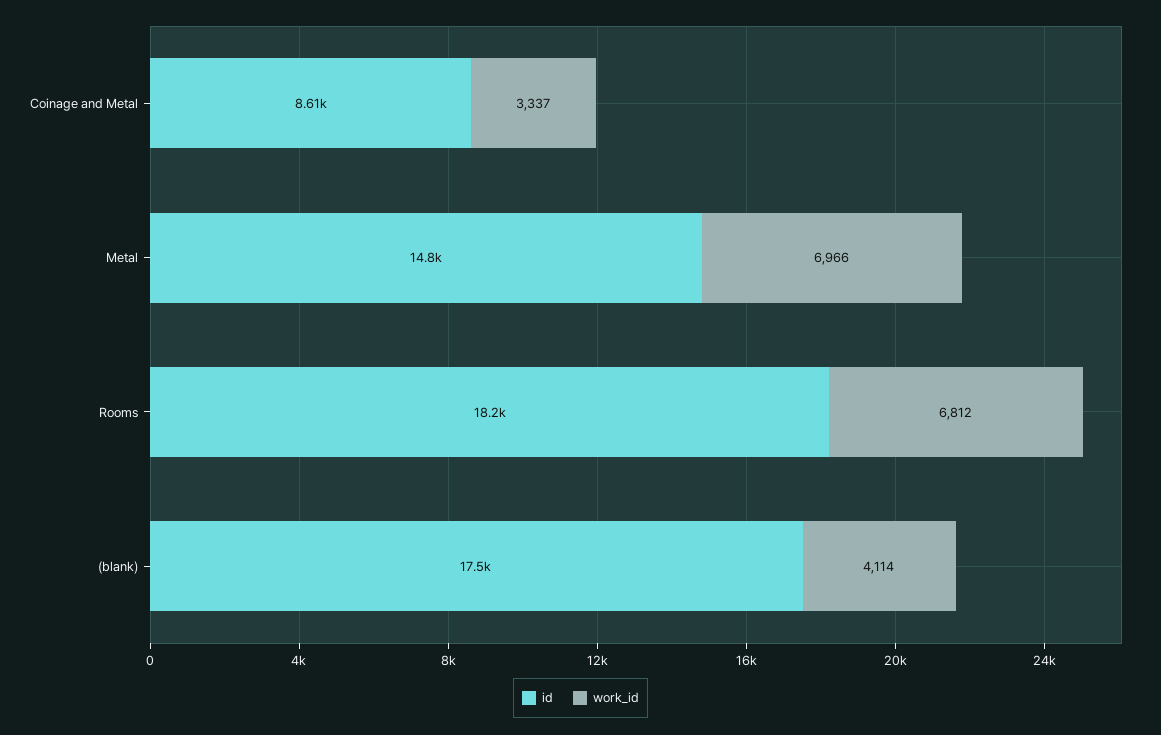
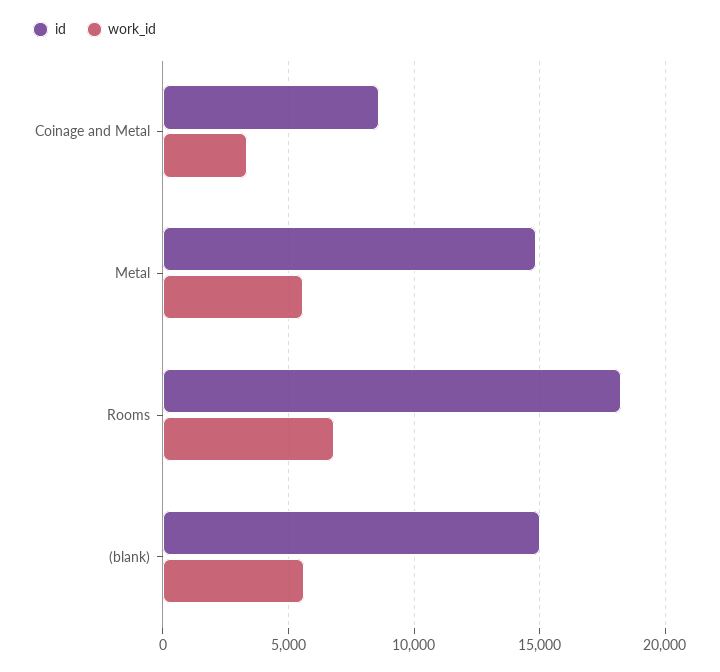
work_id, Metal: 6966 -> 5500
id, (blank): 17500 -> 15000
work_id, (blank): 4114 -> 5500

